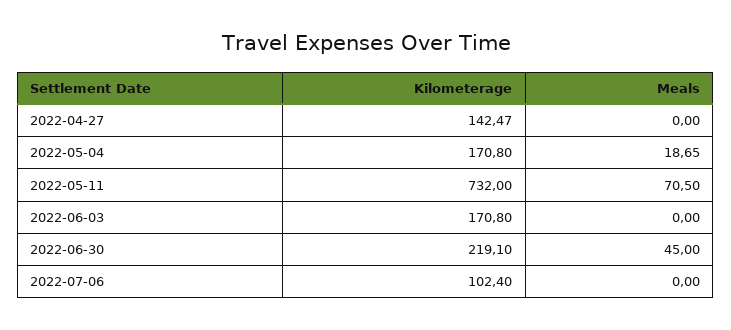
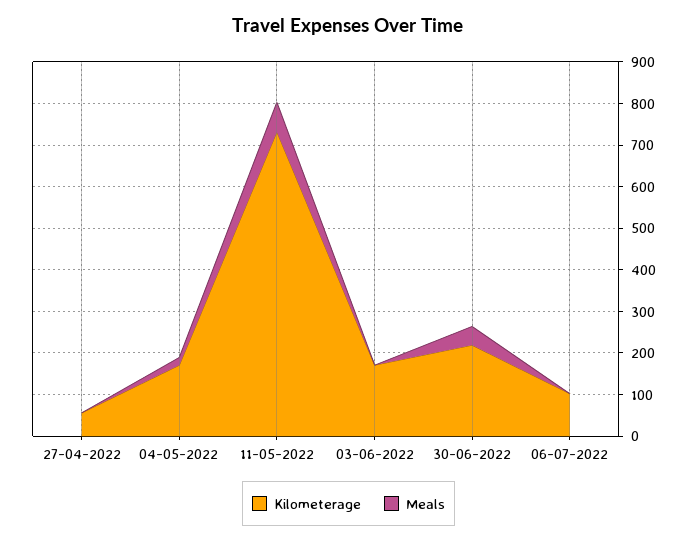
Kilometerage, 2022-04-27: 142.47 -> 60

